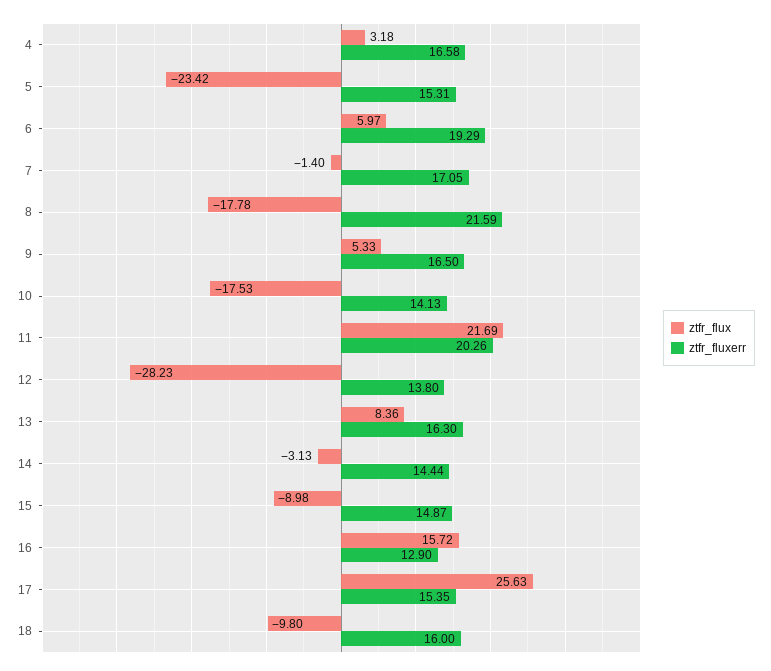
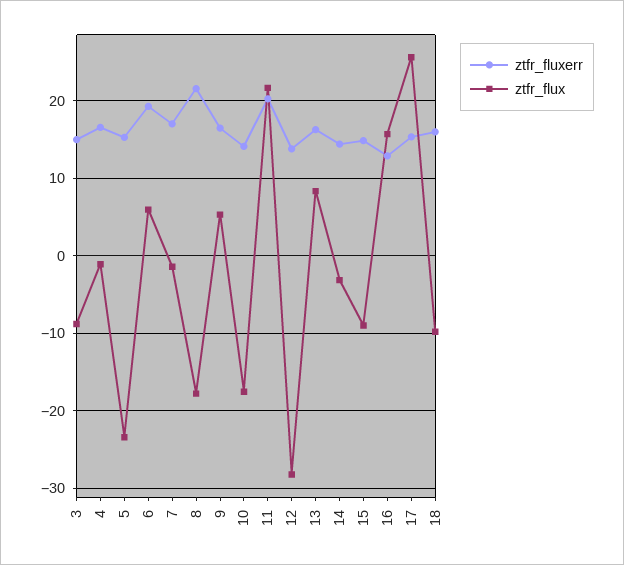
ztfr_flux, 4: 3.18 -> -1
ztfr_fluxerr, 3: none -> 15
ztfr_flux, 3: none -> -9

